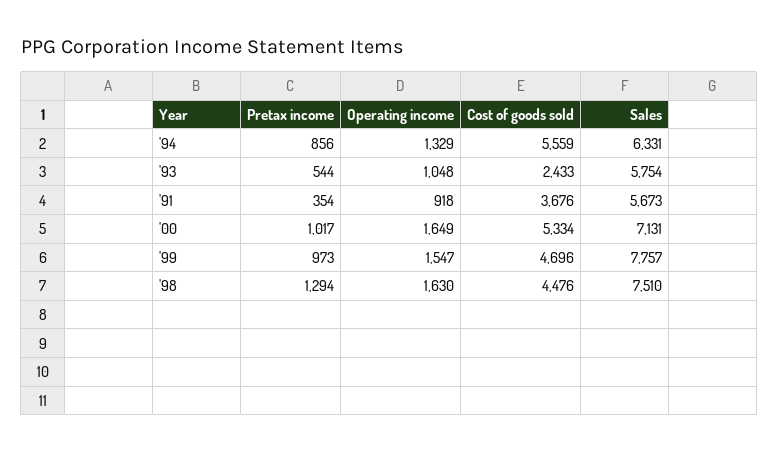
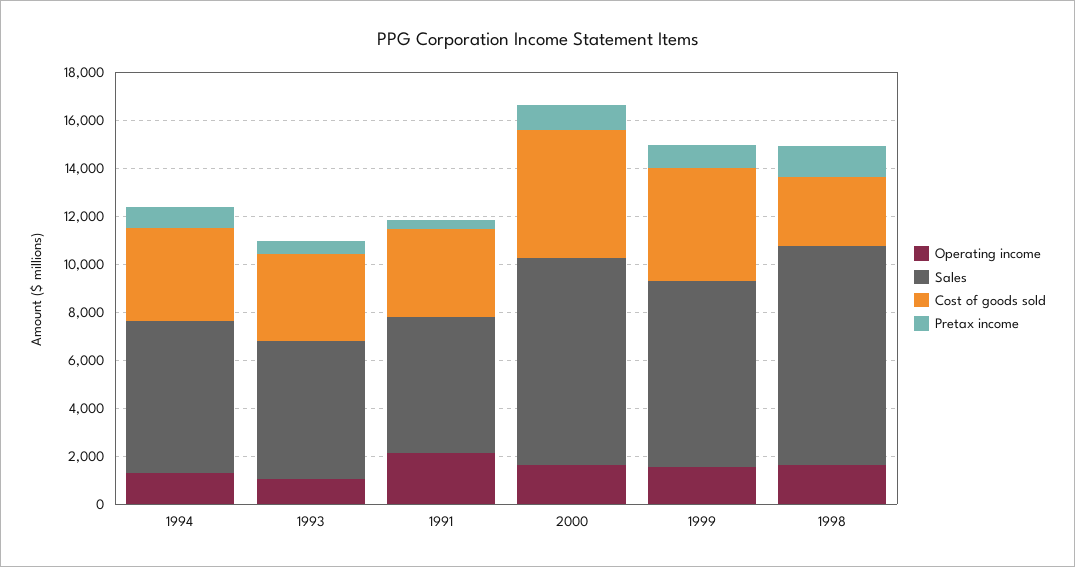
Cost of goods sold, '94: 5559 -> 4000
Cost of goods sold, '93: 2433 -> 3500
Operating income, '91: 918 -> 2000
Sales, '00: 7131 -> 8500
Cost of goods sold, '98: 4476 -> 3000
Sales, '98: 7510 -> 9000

